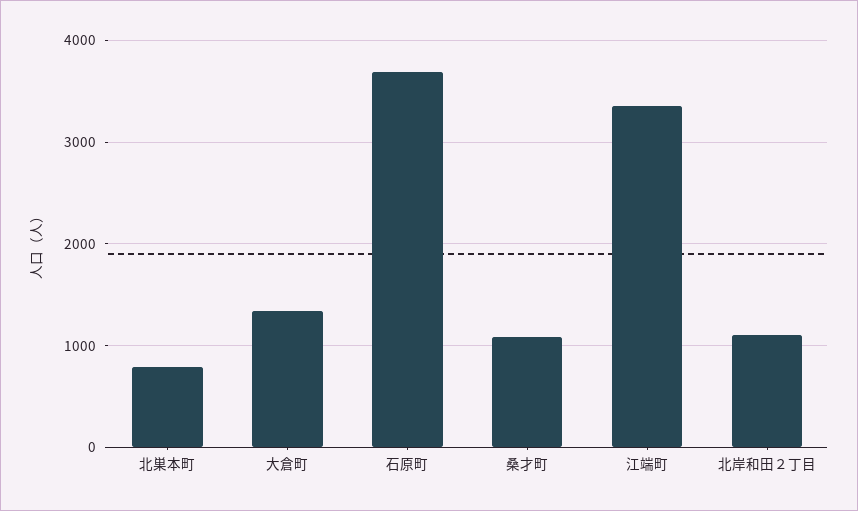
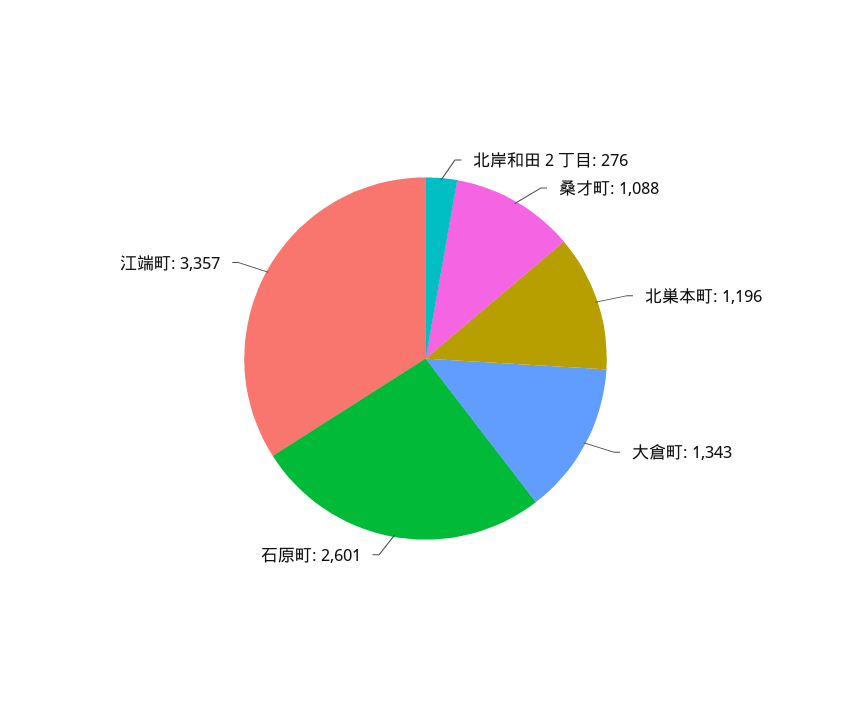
北巣本町: 800 -> 1196
石原町: 3700 -> 2601
北岸和田２丁目: 1100 -> 276

